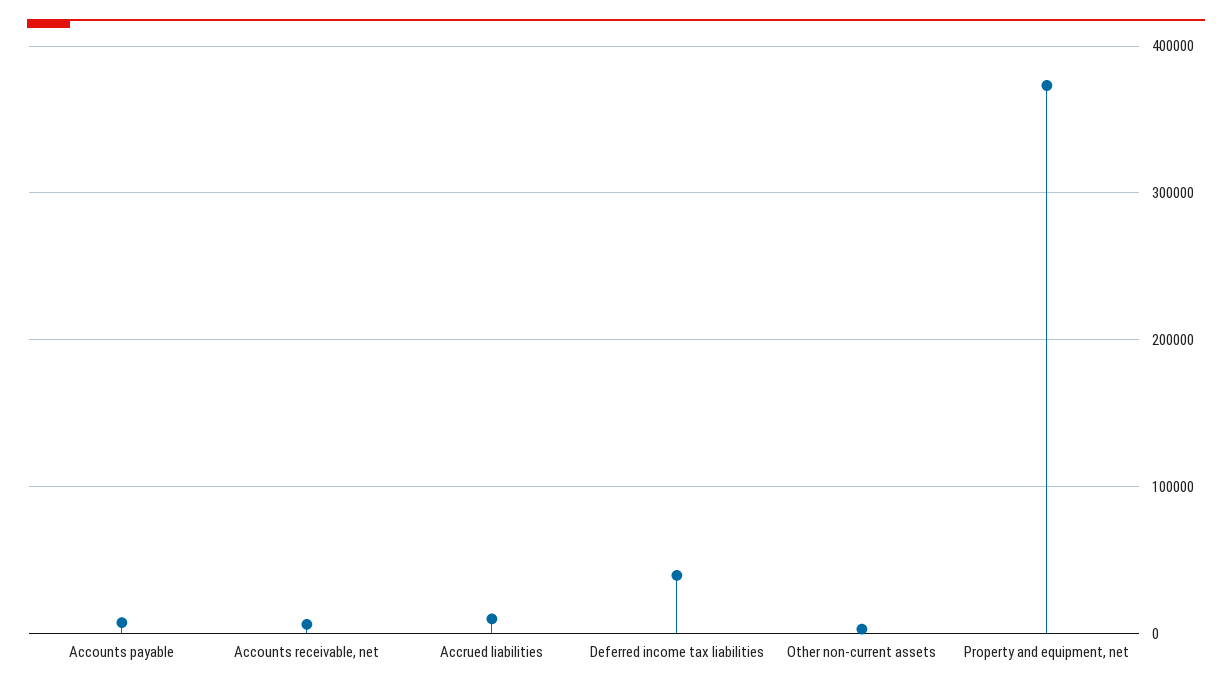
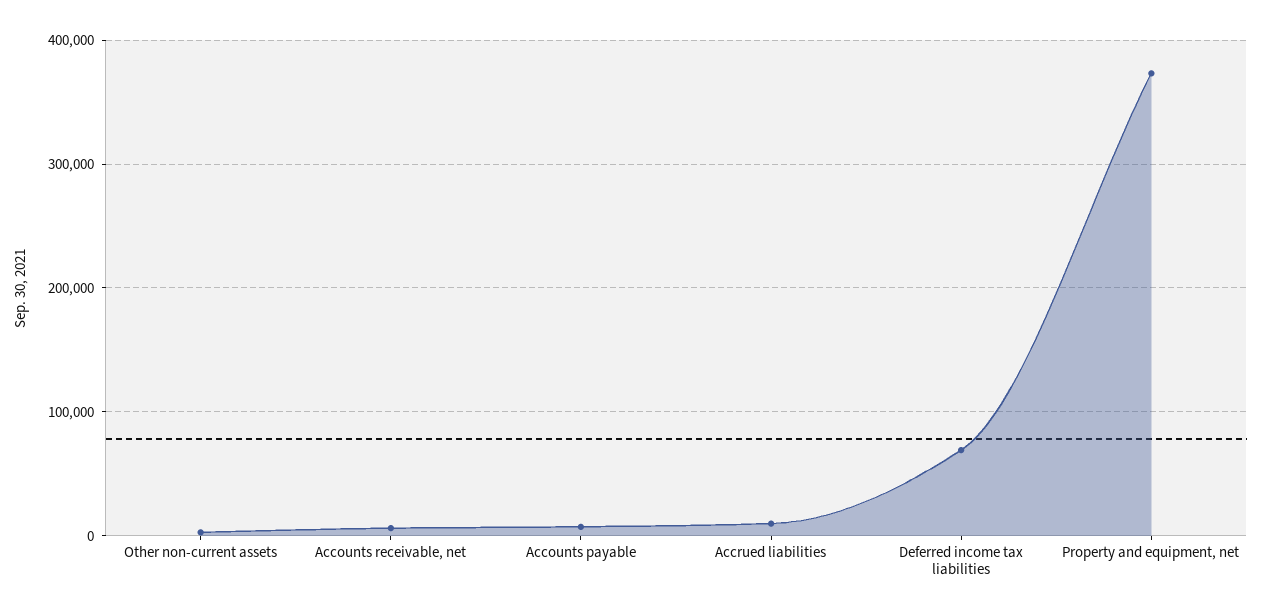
Deferred income tax liabilities: 40000 -> 70000

